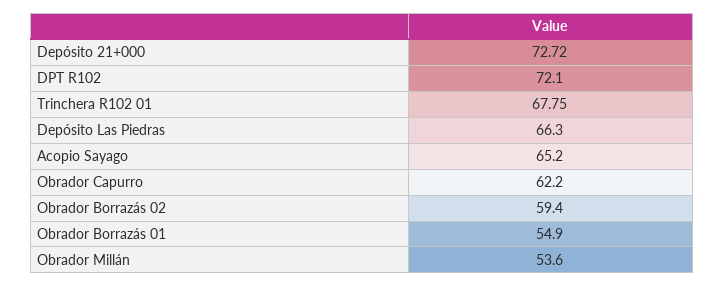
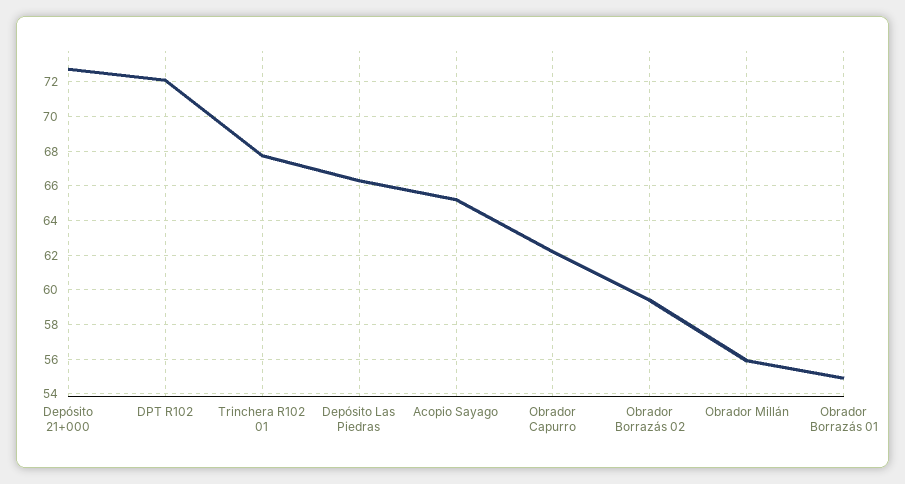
Obrador Millán: 53.6 -> 56

